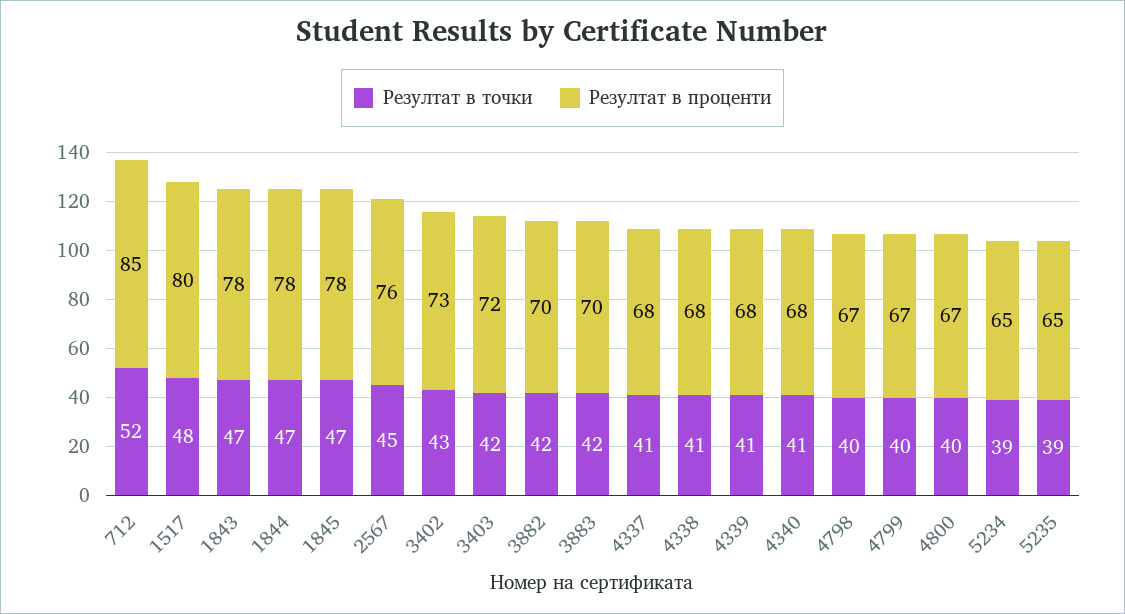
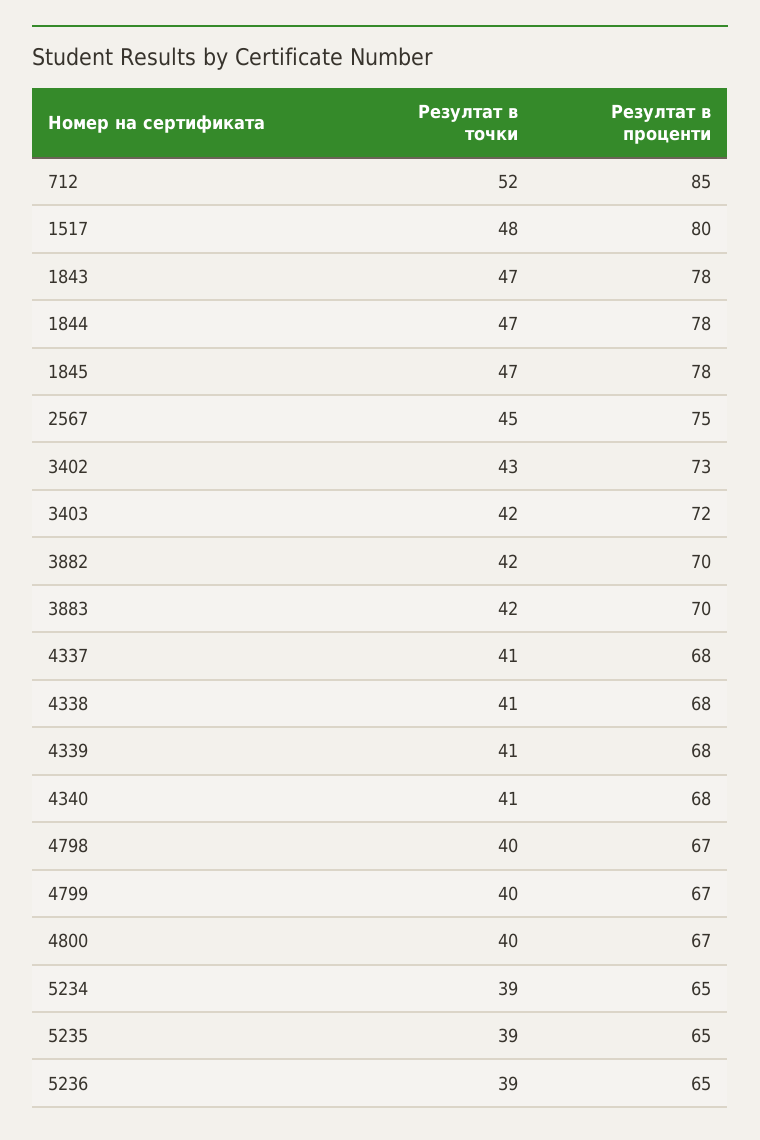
Резултат в проценти, 2567: 76 -> 75
Резултат в точки, 5236: none -> 39
Резултат в проценти, 5236: none -> 65

